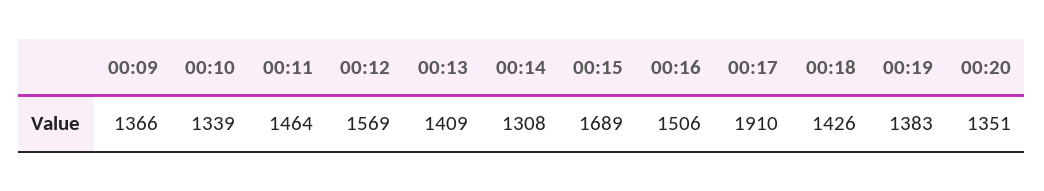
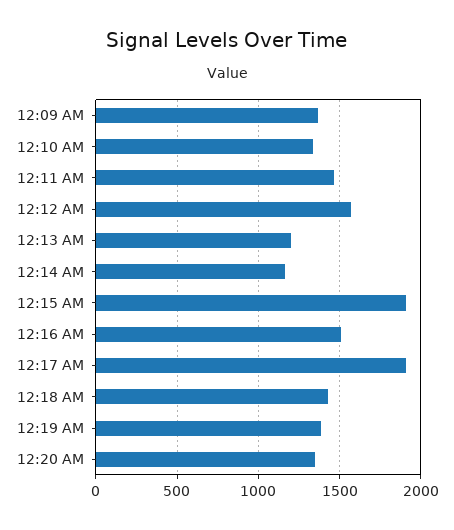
00:13: 1409 -> 1200
00:14: 1308 -> 1150
00:15: 1689 -> 1900

